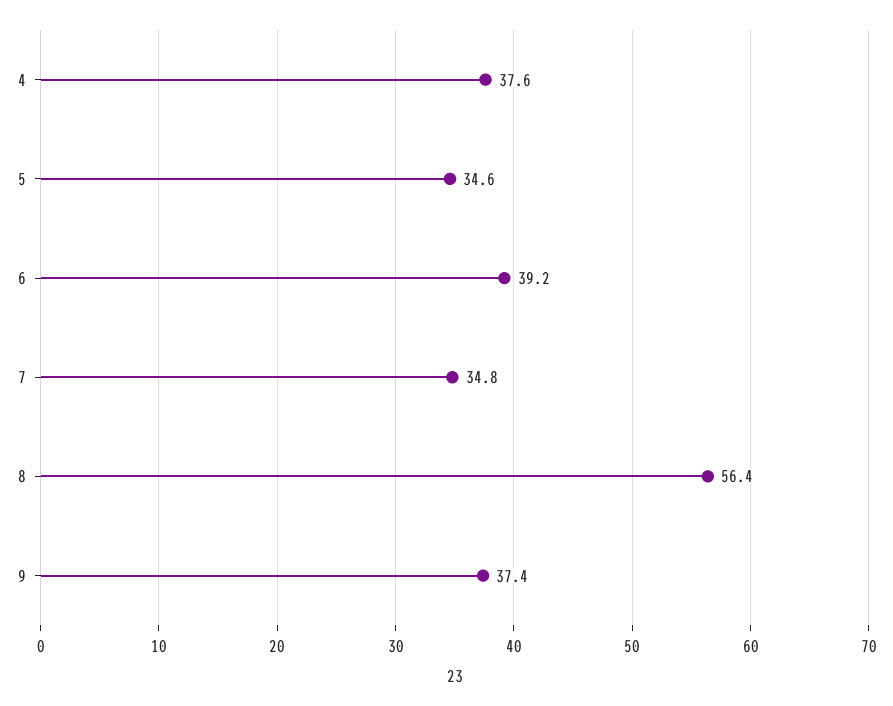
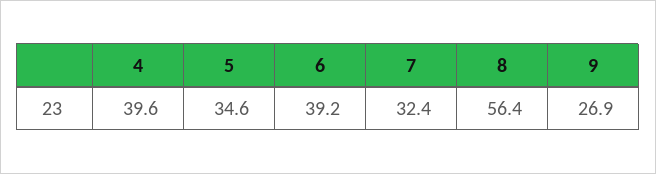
4: 37.6 -> 39.6
7: 34.8 -> 32.4
9: 37.4 -> 26.9

